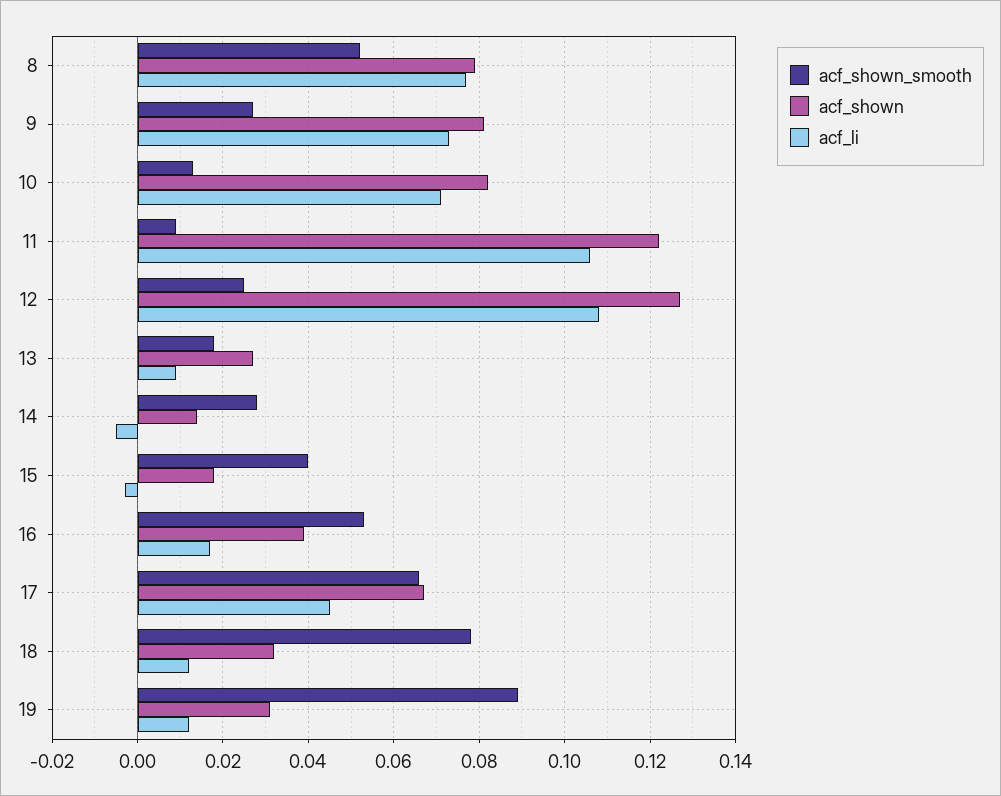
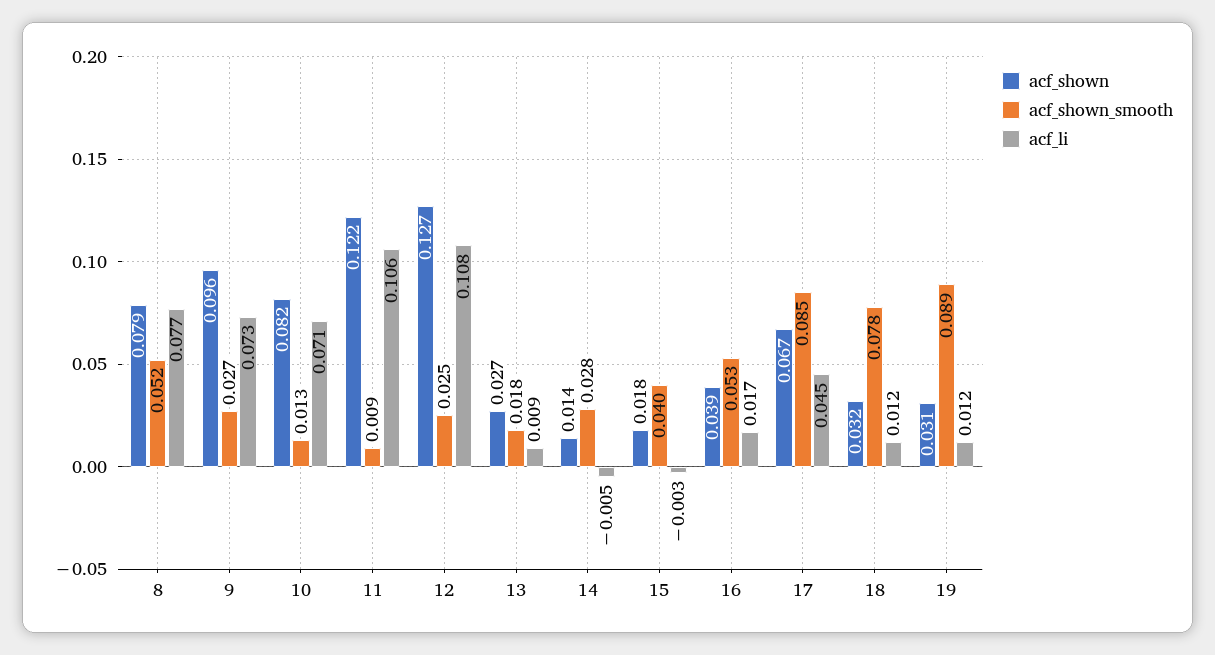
acf_shown, 9: 0.08 -> 0.096
acf_shown_smooth, 17: 0.065 -> 0.085

